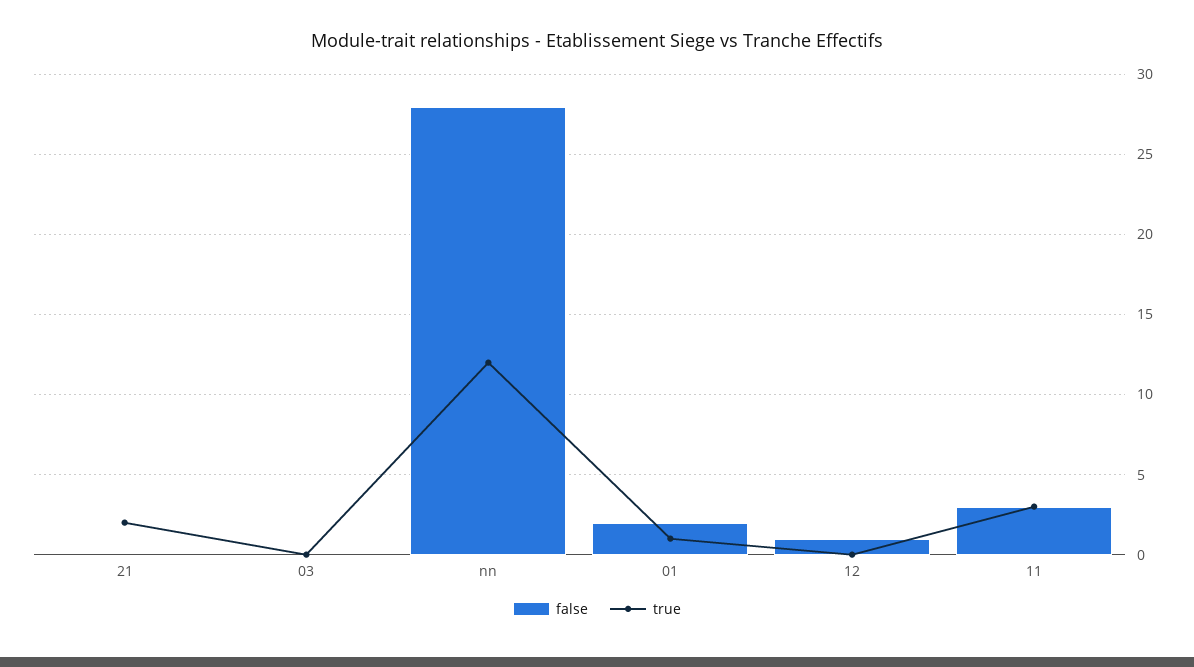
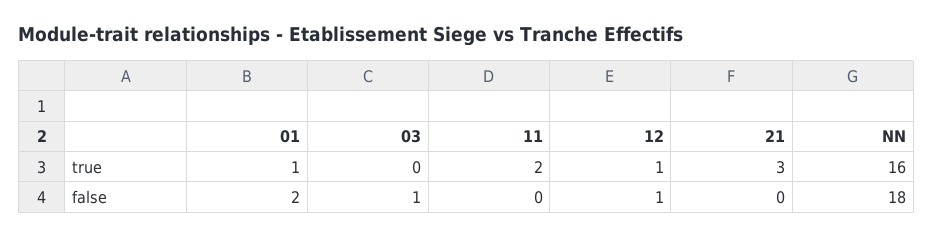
true, 21: 2 -> 3
false, 03: 0 -> 1
false, nn: 28 -> 18
true, nn: 12 -> 16
true, 12: 0 -> 1
false, 11: 3 -> 0
true, 11: 3 -> 2

